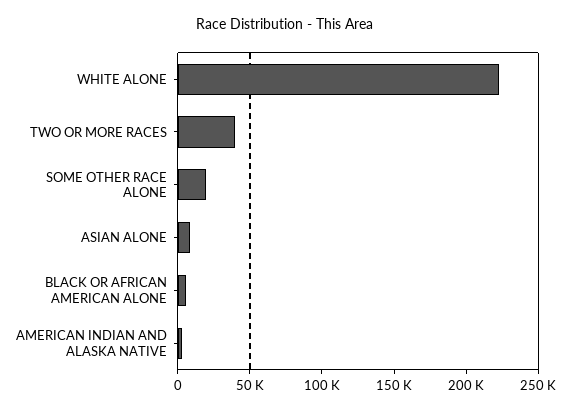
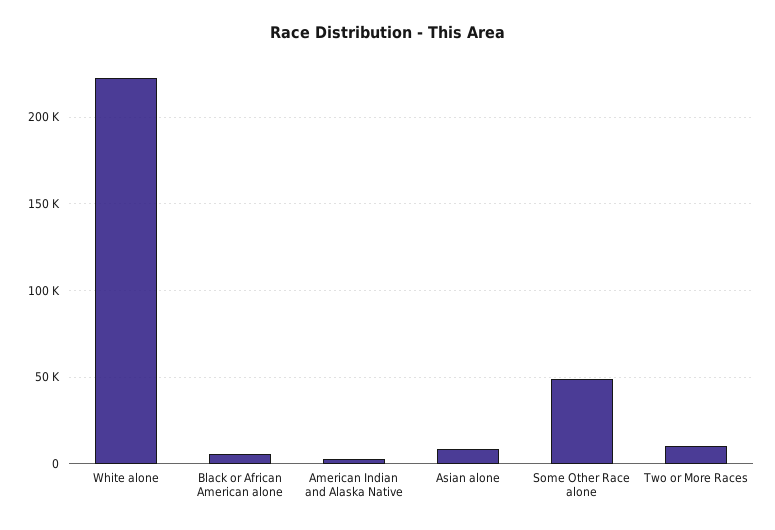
TWO OR MORE RACES: 40000 -> 10000
SOME OTHER RACE ALONE: 20000 -> 50000

